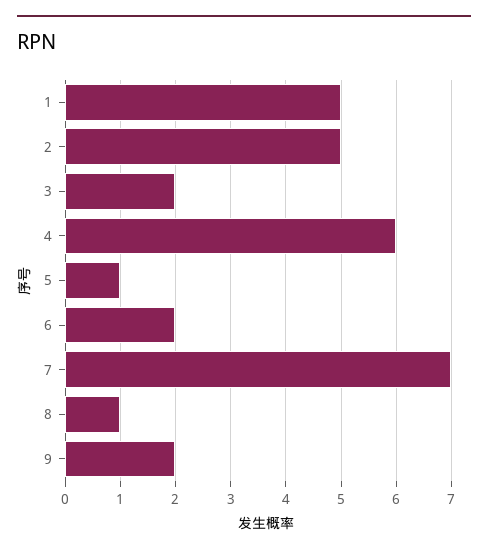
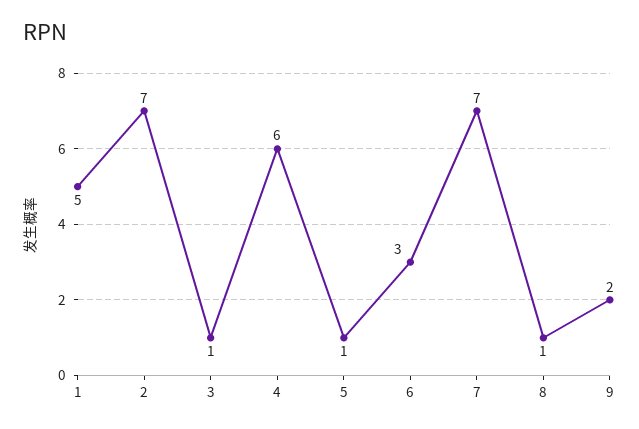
2: 5 -> 7
3: 2 -> 1
6: 2 -> 3

